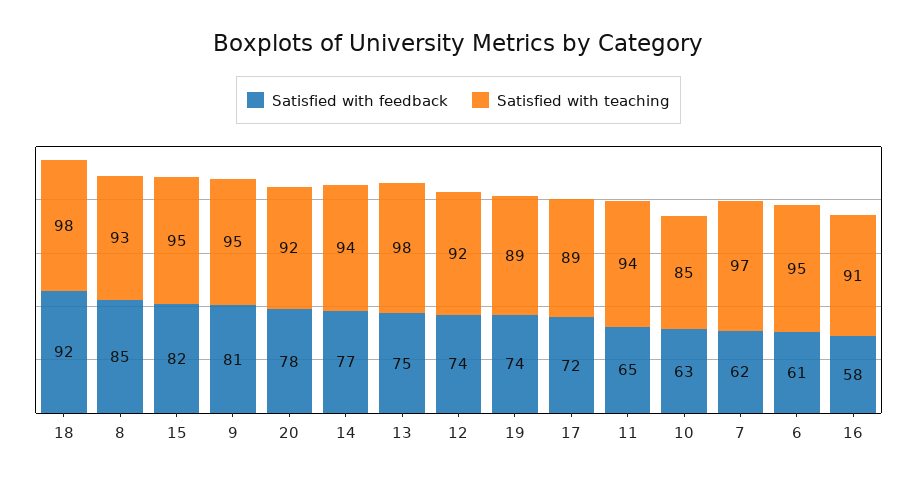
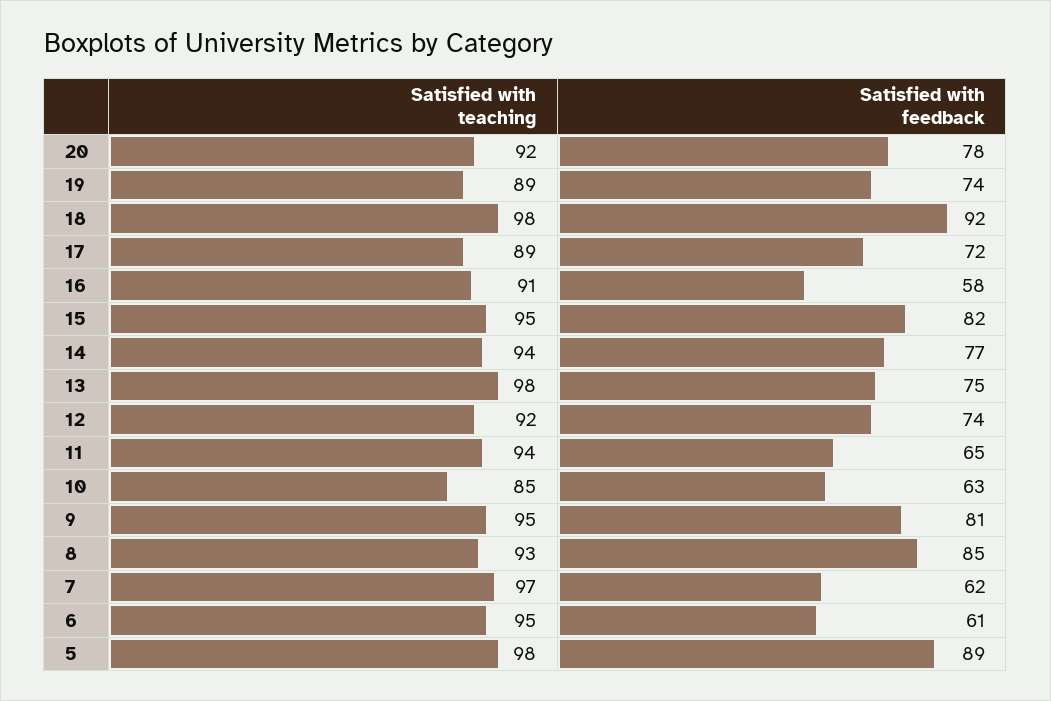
Satisfied with teaching, 5: none -> 98
Satisfied with feedback, 5: none -> 89

